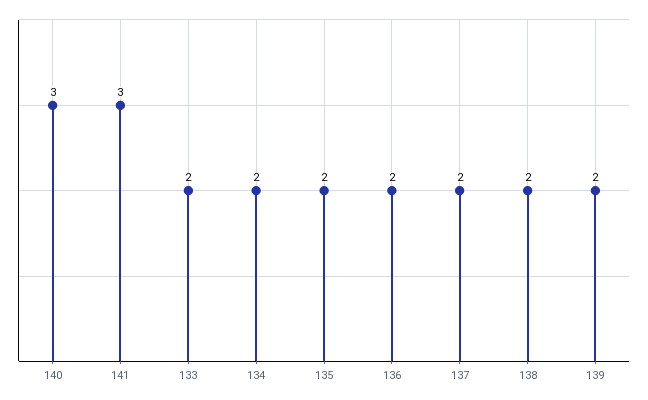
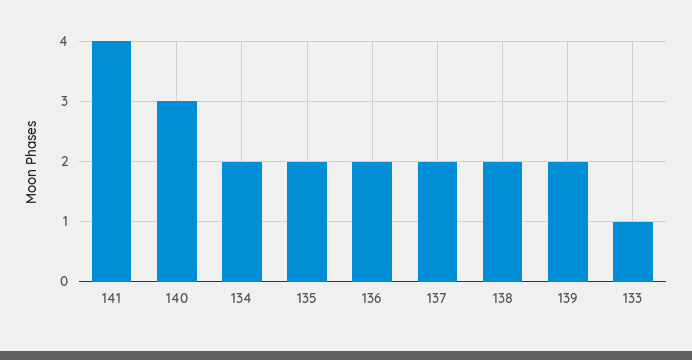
141: 3 -> 4
133: 2 -> 1

